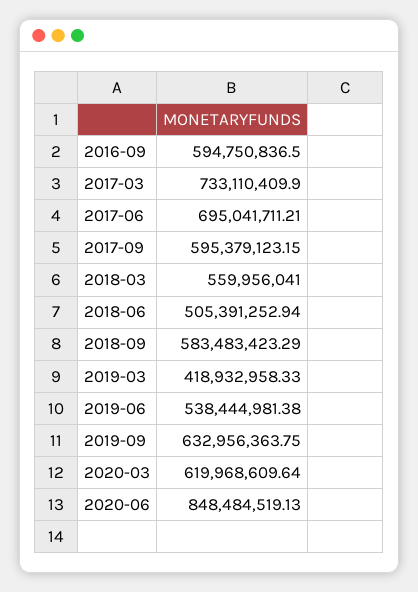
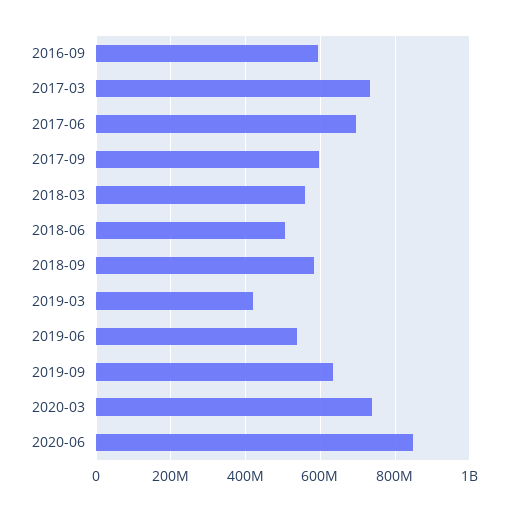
2020-03: 619968609.64 -> 740000000

